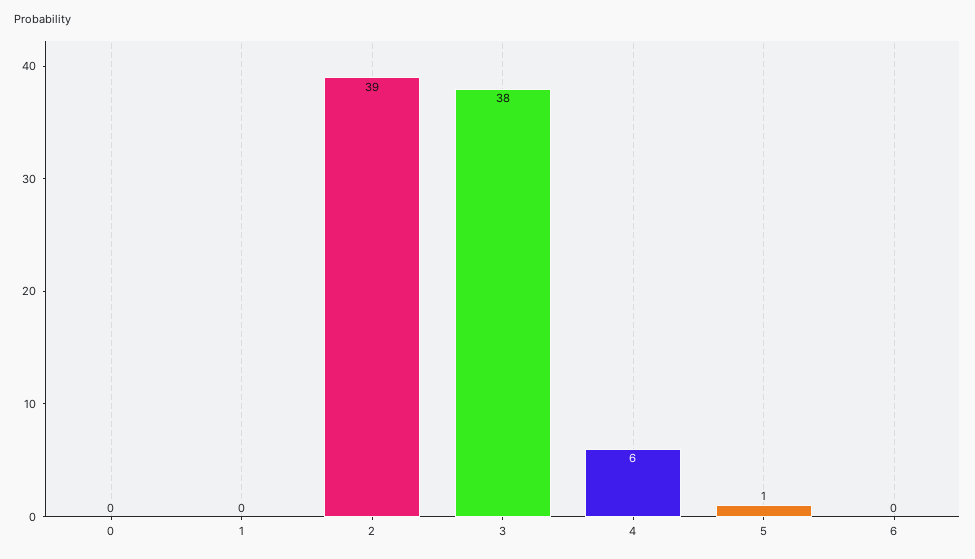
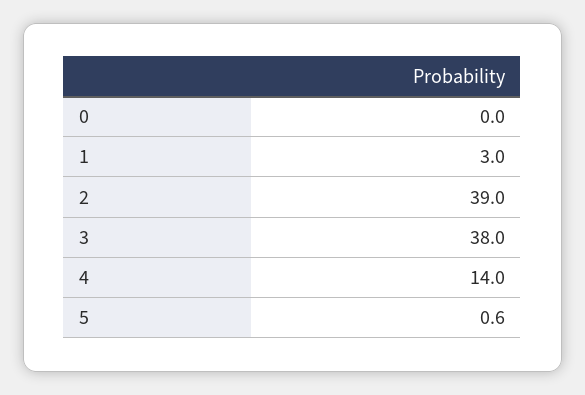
1: 0 -> 3
4: 6 -> 14
6: 0 -> none

